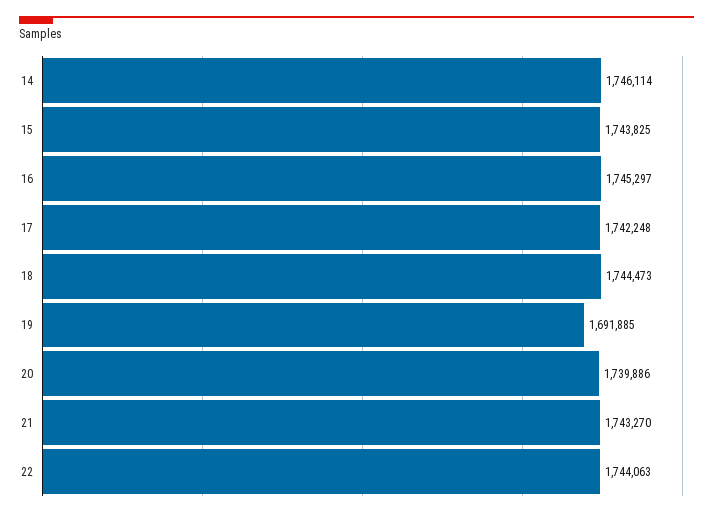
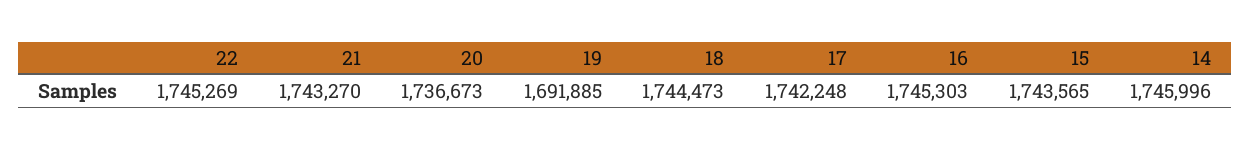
14: 1746114 -> 1745996
15: 1743825 -> 1743565
16: 1745297 -> 1745303
20: 1739886 -> 1736673
22: 1744063 -> 1745269

